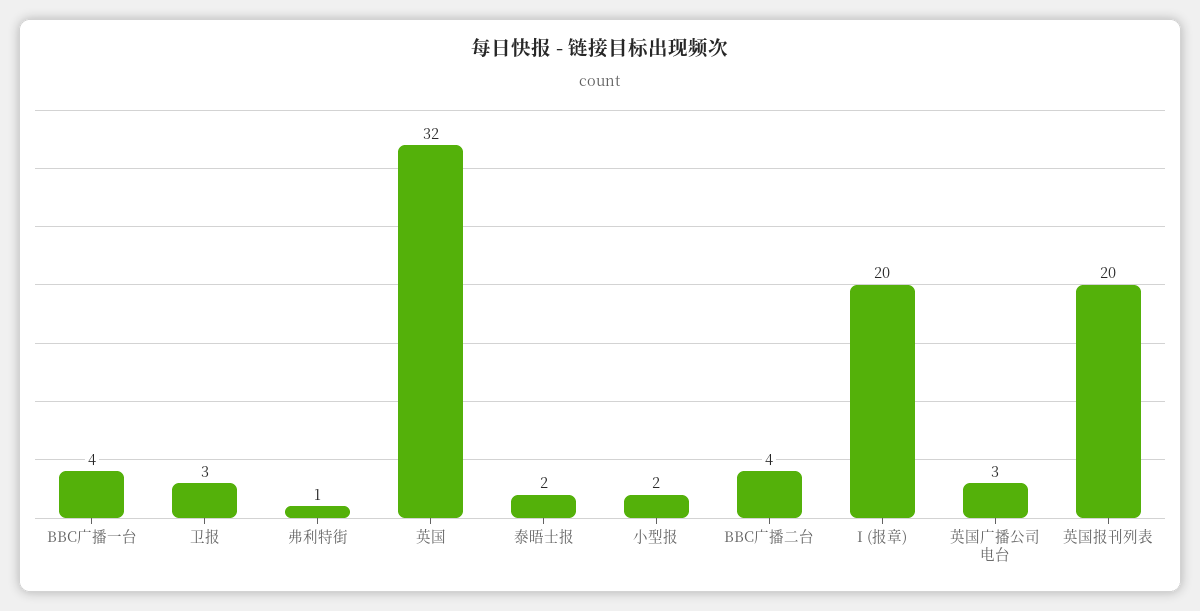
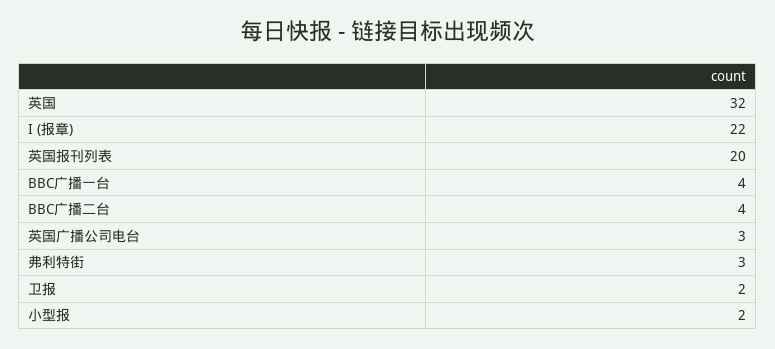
卫报: 3 -> 2
弗利特街: 1 -> 3
泰晤士报: 2 -> none
I (报章): 20 -> 22

